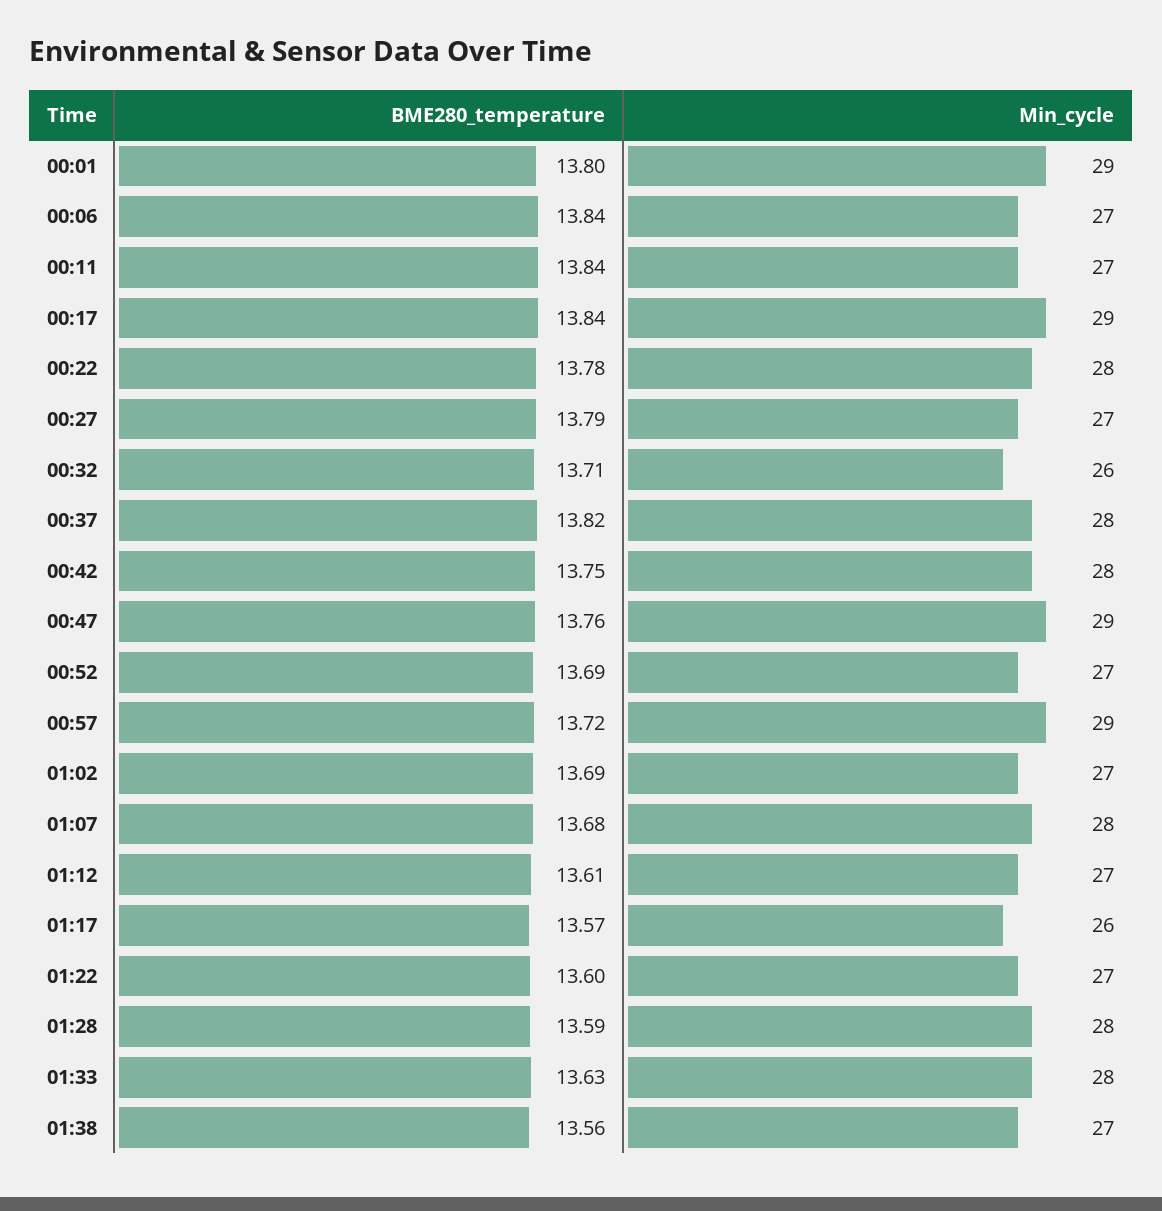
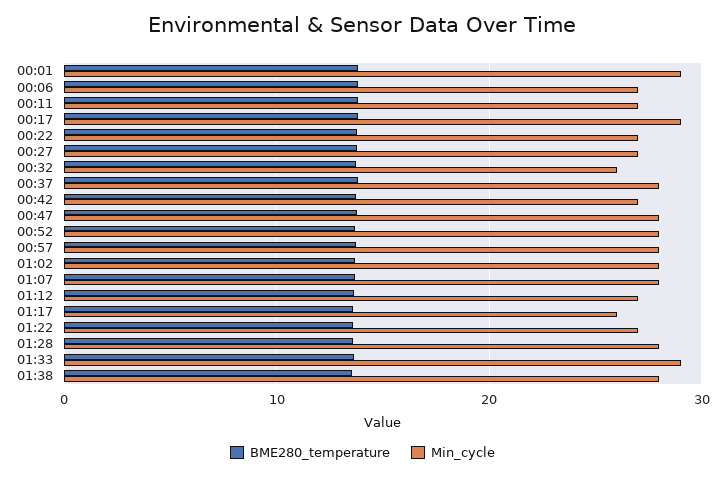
Min_cycle, 00:22: 28 -> 27
Min_cycle, 00:42: 28 -> 27
Min_cycle, 00:47: 29 -> 28
Min_cycle, 00:52: 27 -> 28
Min_cycle, 00:57: 29 -> 28
Min_cycle, 01:02: 27 -> 28
Min_cycle, 01:33: 28 -> 29
Min_cycle, 01:38: 27 -> 28

